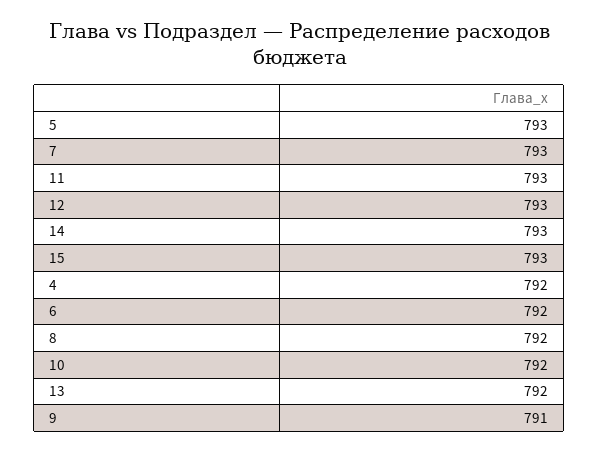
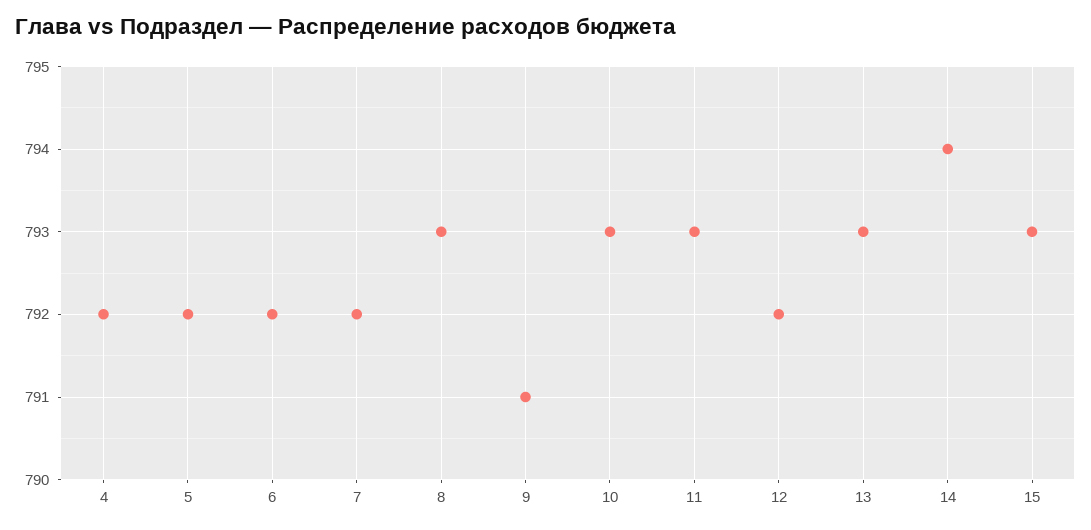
5: 793 -> 792
7: 793 -> 792
12: 793 -> 792
14: 793 -> 794
8: 792 -> 793
10: 792 -> 793
13: 792 -> 793

